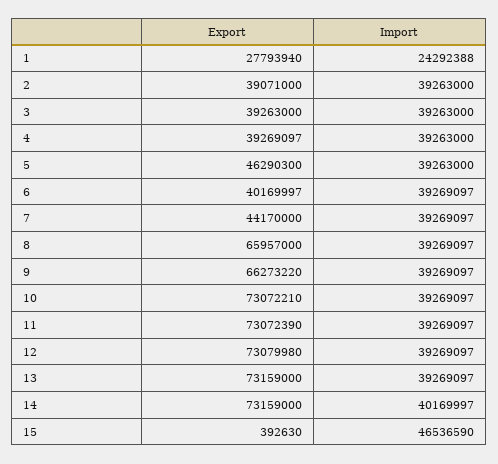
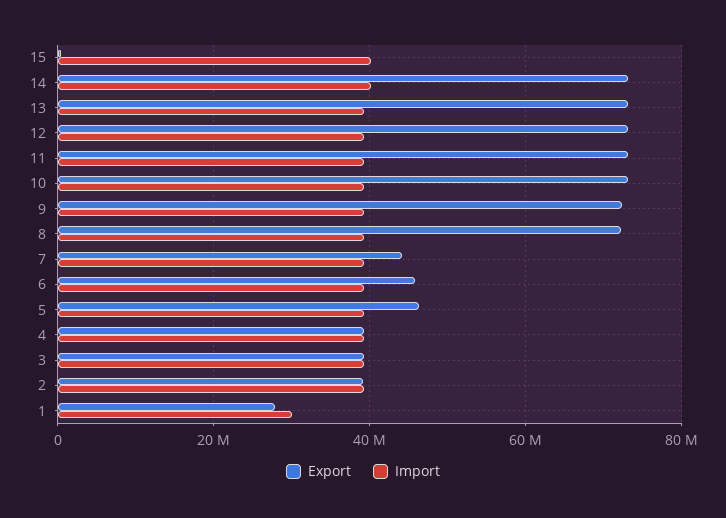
Import, 1: 24292388 -> 30000000
Export, 6: 40169997 -> 46000000
Export, 8: 65957000 -> 72000000
Export, 9: 66273220 -> 72000000
Import, 15: 46536590 -> 40000000

